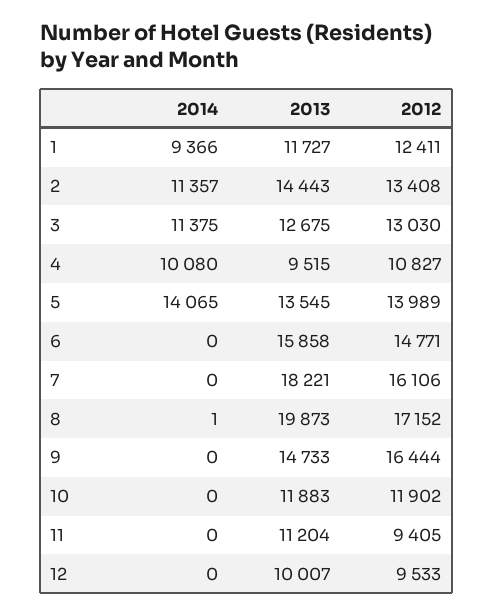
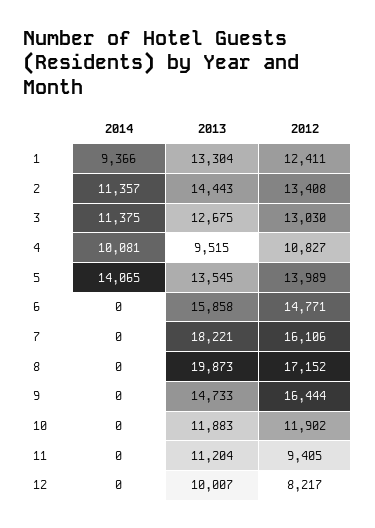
2013, 1: 11727 -> 13304
2014, 4: 10080 -> 10081
2014, 8: 1 -> 0
2012, 12: 9533 -> 8217

